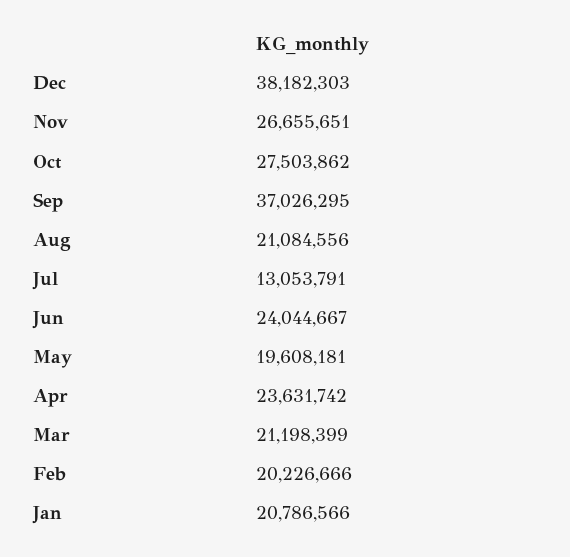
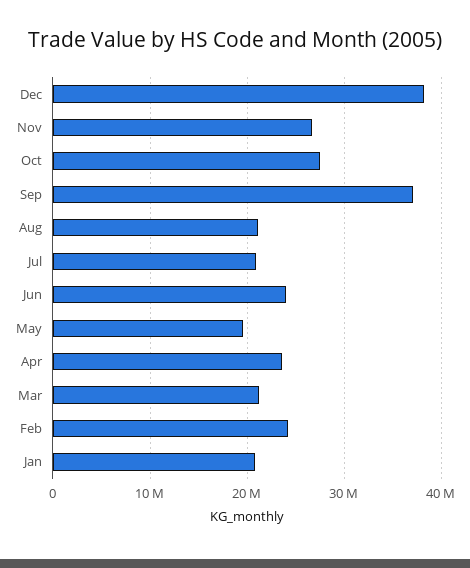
Jul: 13053791 -> 21000000
Feb: 20226666 -> 24000000

